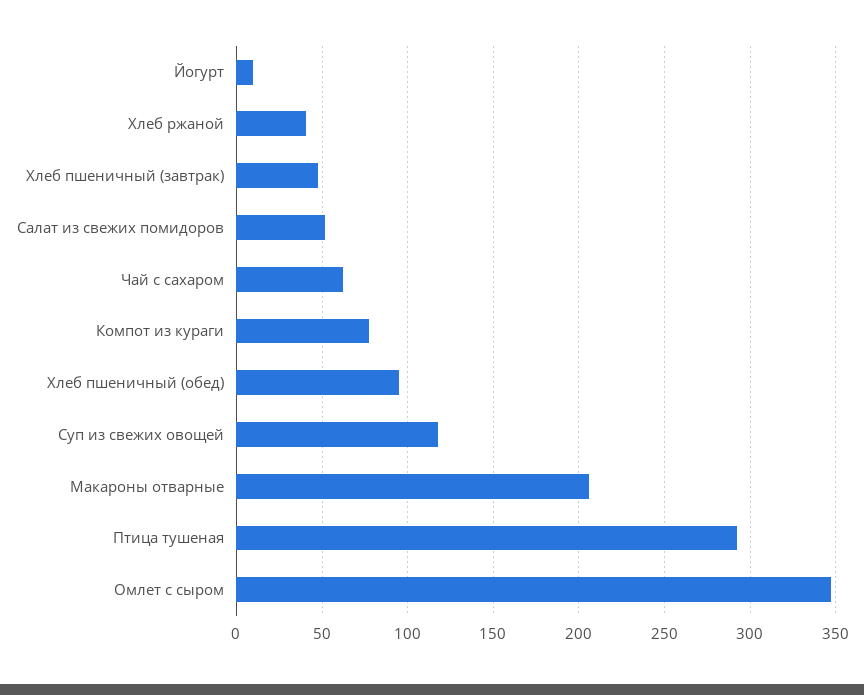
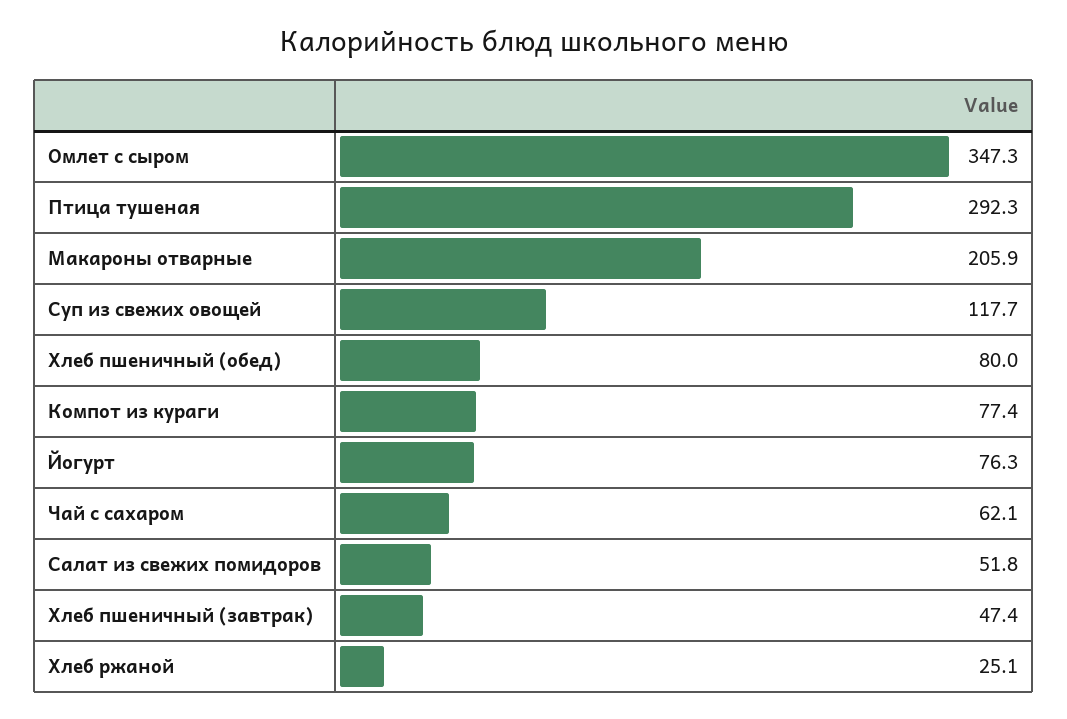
Йогурт: 10 -> 76.3
Хлеб ржаной: 40 -> 25.1
Хлеб пшеничный (обед): 95 -> 80

